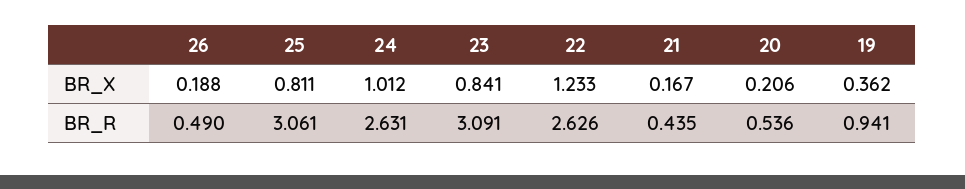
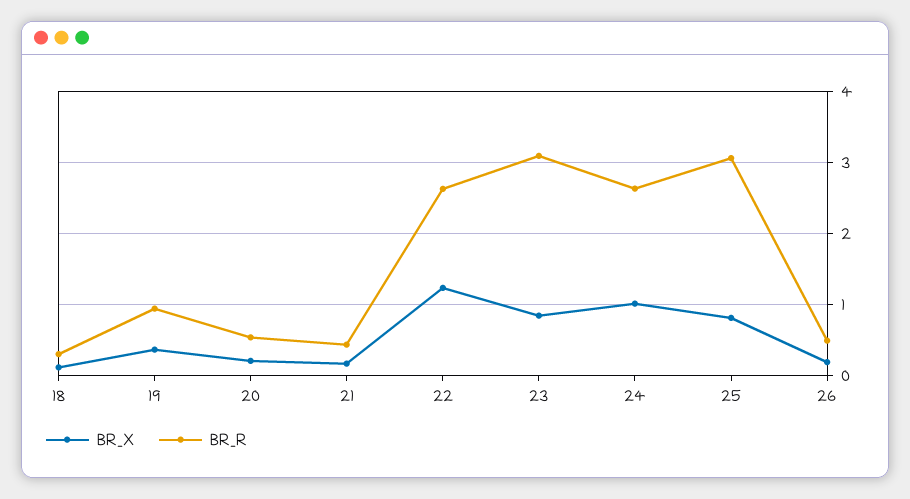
BR_X, 18: none -> 0.1
BR_R, 18: none -> 0.3

